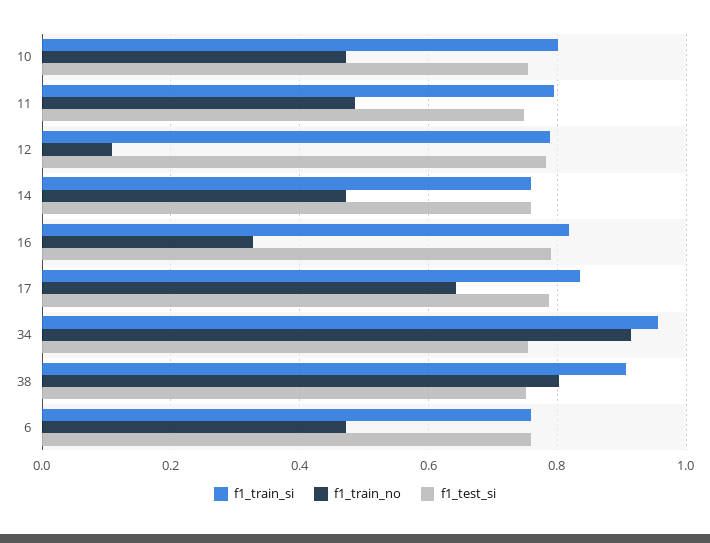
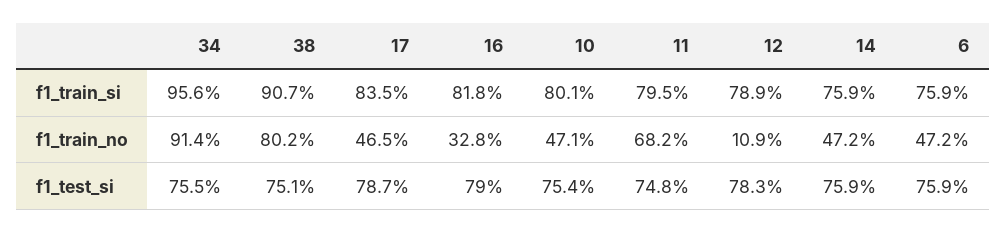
f1_train_no, 11: 0.48 -> 0.682
f1_train_no, 17: 0.64 -> 0.465

